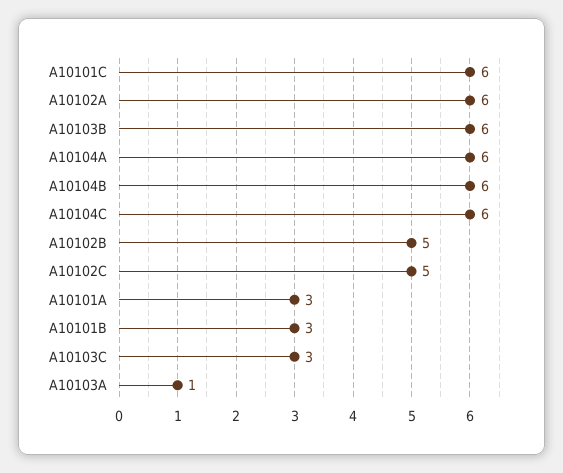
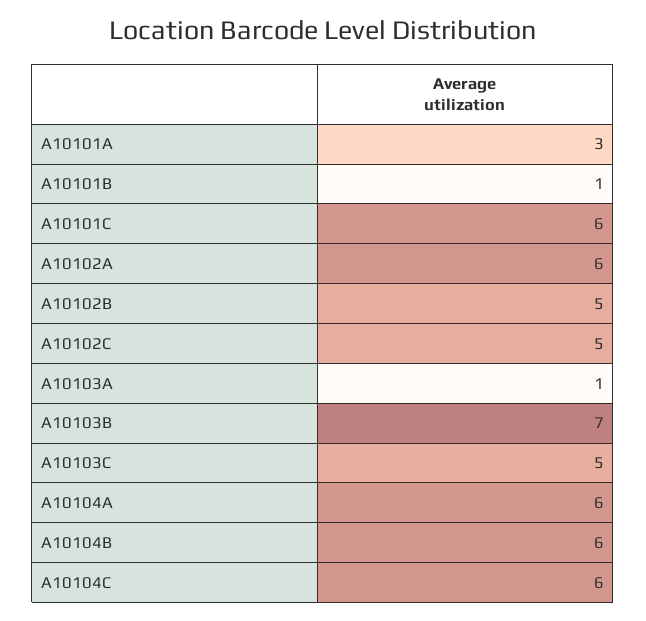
A10103B: 6 -> 7
A10101B: 3 -> 1
A10103C: 3 -> 5

